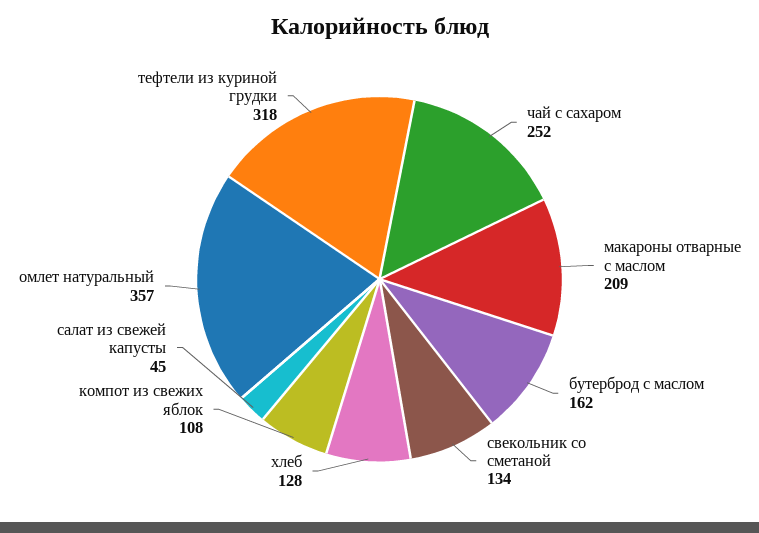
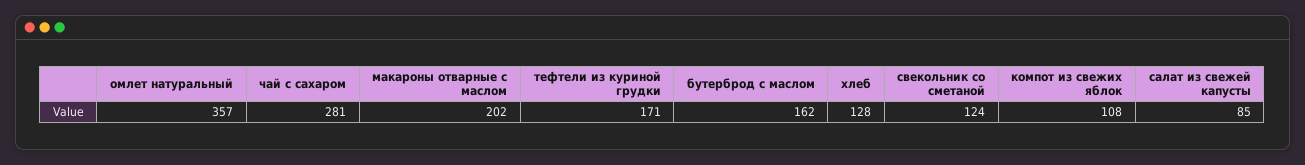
чай с сахаром: 252 -> 281
макароны отварные с маслом: 209 -> 202
свекольник со сметаной: 134 -> 124
салат из свежей капусты: 45 -> 85
тефтели из куриной грудки: 318 -> 171

